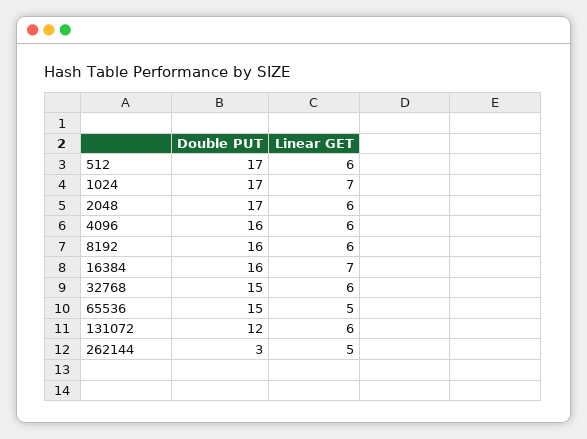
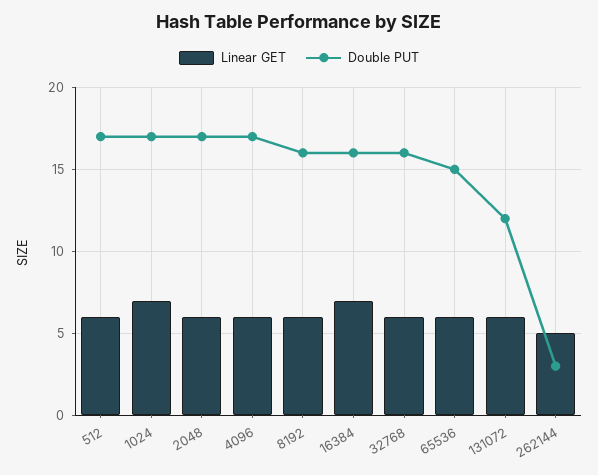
Double PUT, 4096: 16 -> 17
Double PUT, 32768: 15 -> 16
Linear GET, 65536: 5 -> 6

